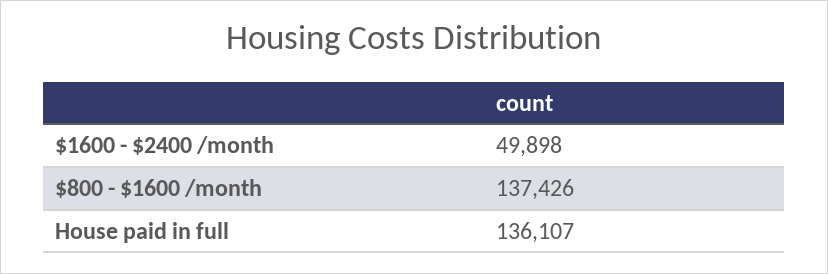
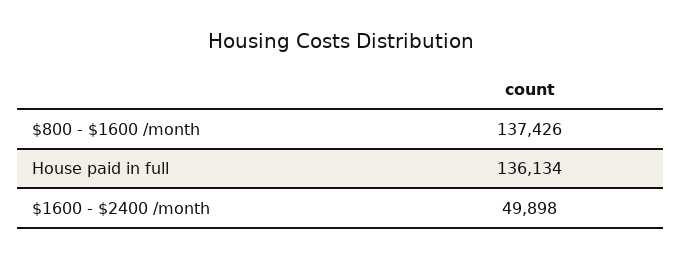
House paid in full: 136107 -> 136134

